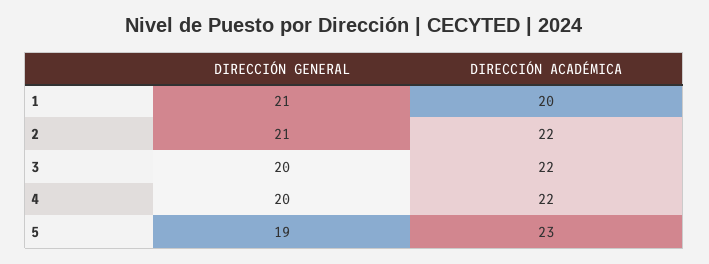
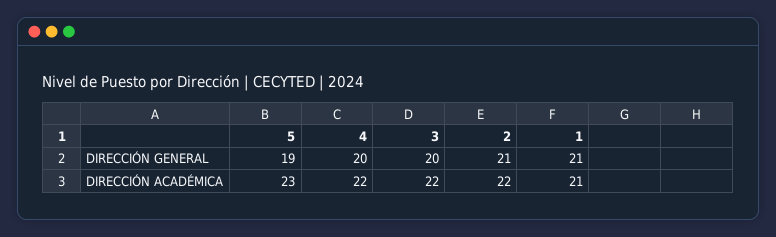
DIRECCIÓN ACADÉMICA, 1: 20 -> 21

